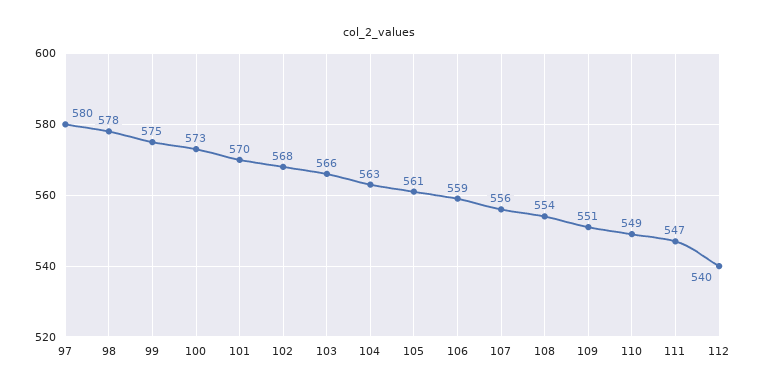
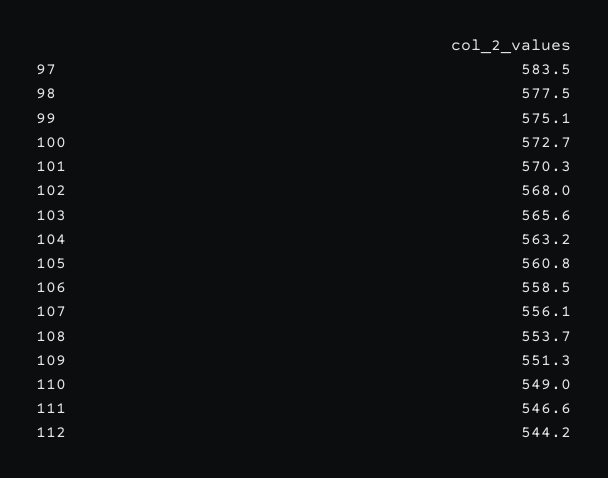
97: 580 -> 583.5
112: 540 -> 544.2

